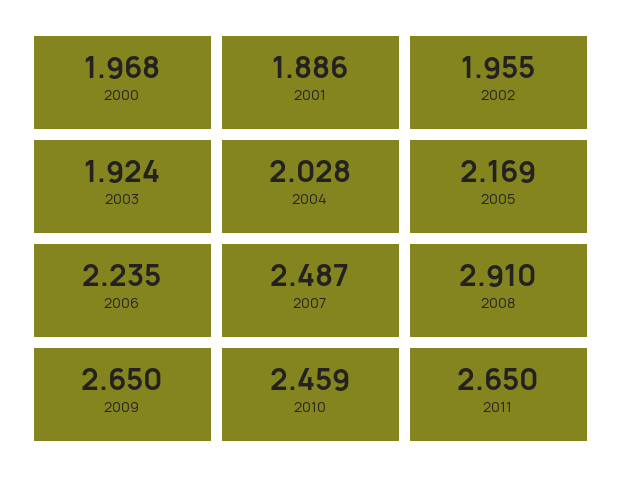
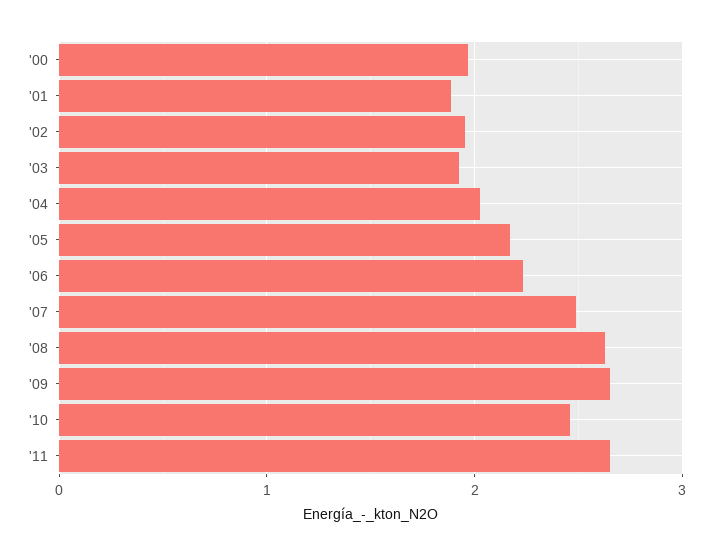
2008: 2.91 -> 2.6

